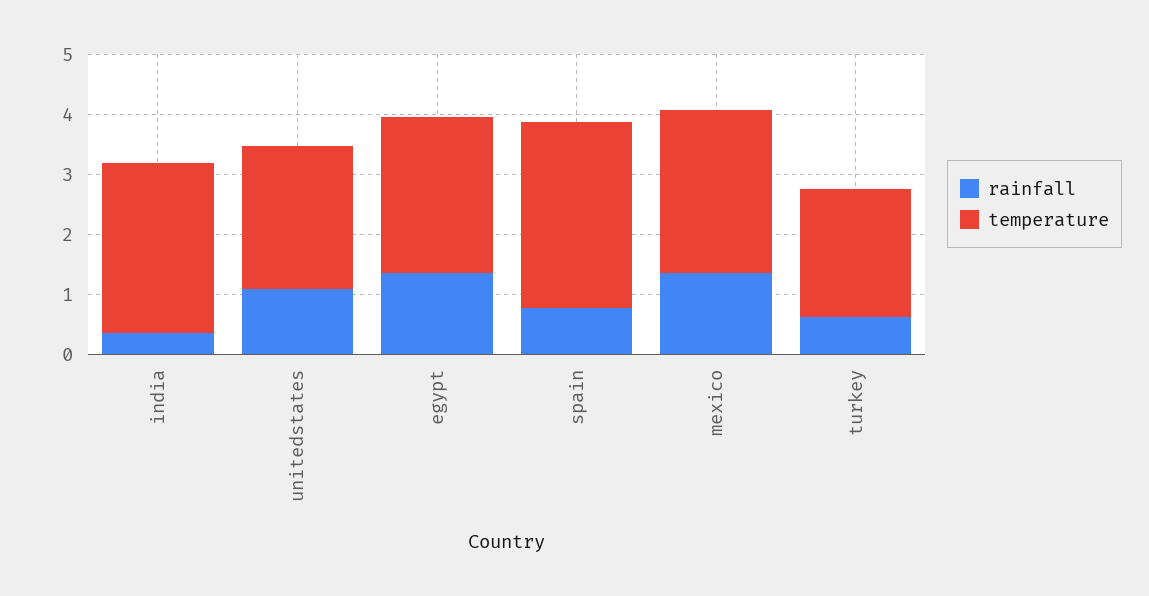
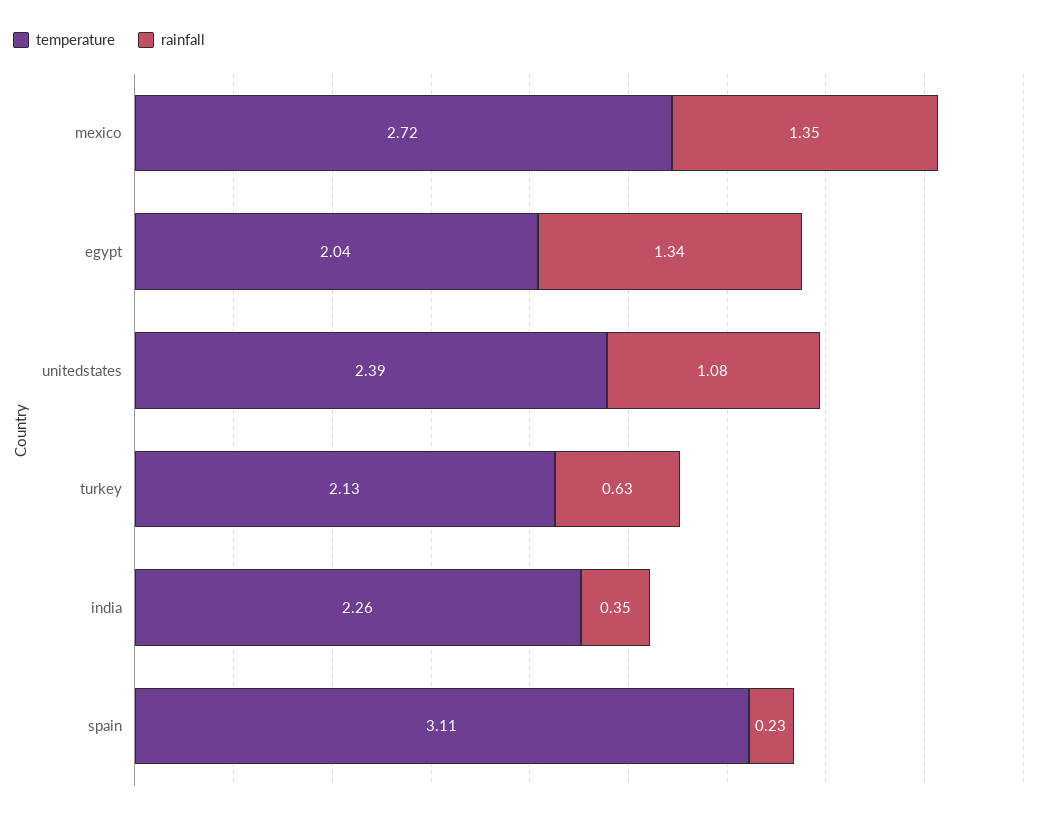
temperature, india: 2.8 -> 2.26
temperature, egypt: 2.6 -> 2.04
rainfall, spain: 0.8 -> 0.23

